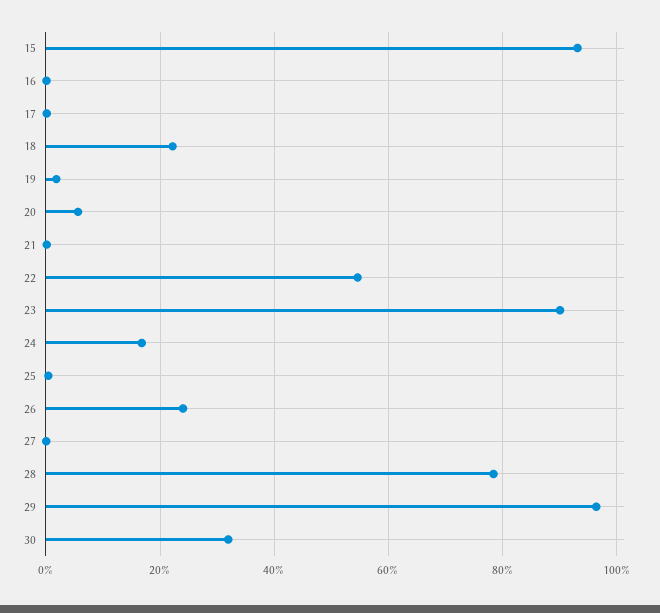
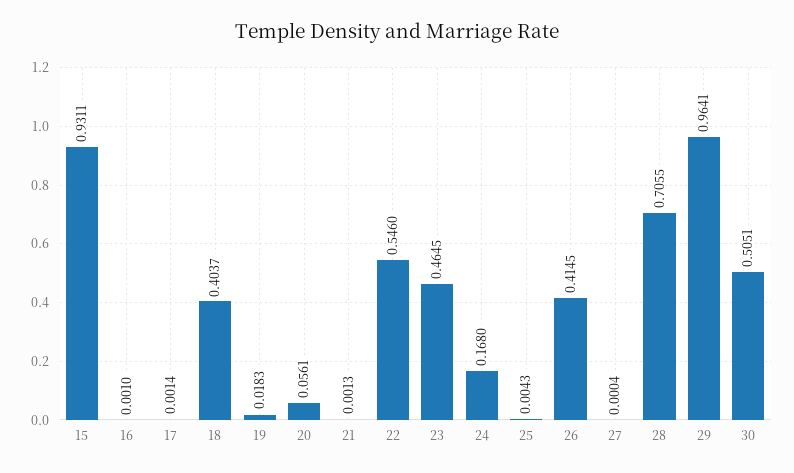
18: 0.22 -> 0.4037
23: 0.9 -> 0.4645
26: 0.24 -> 0.4145
28: 0.78 -> 0.7055
30: 0.32 -> 0.5051

